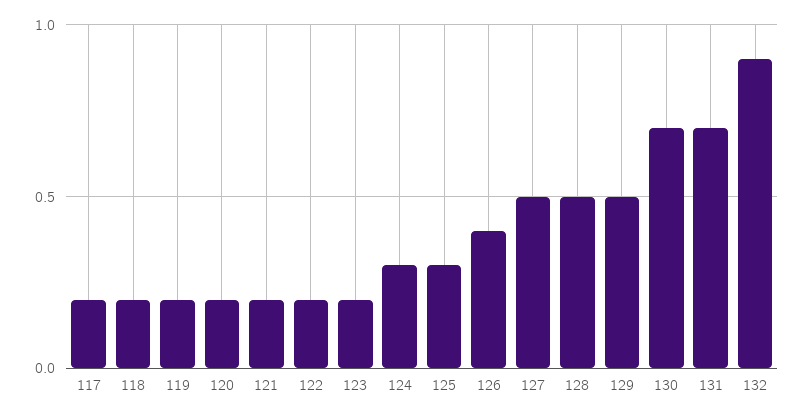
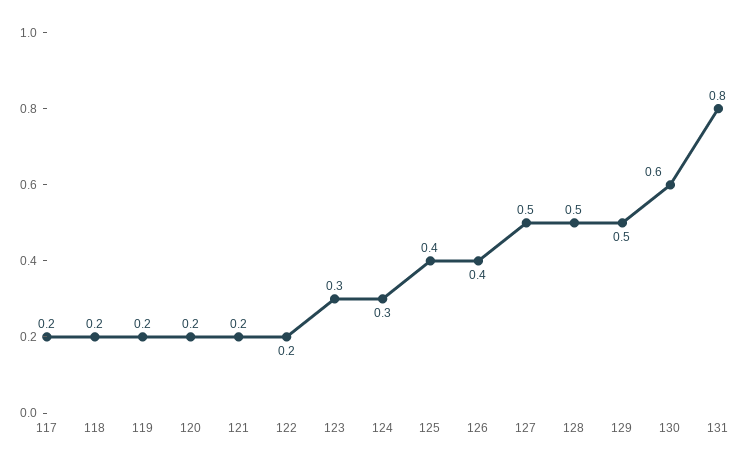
123: 0.2 -> 0.3
125: 0.3 -> 0.4
130: 0.7 -> 0.6
131: 0.7 -> 0.8
132: 0.9 -> none

